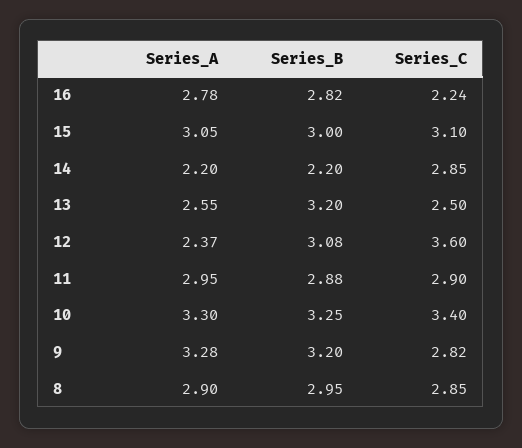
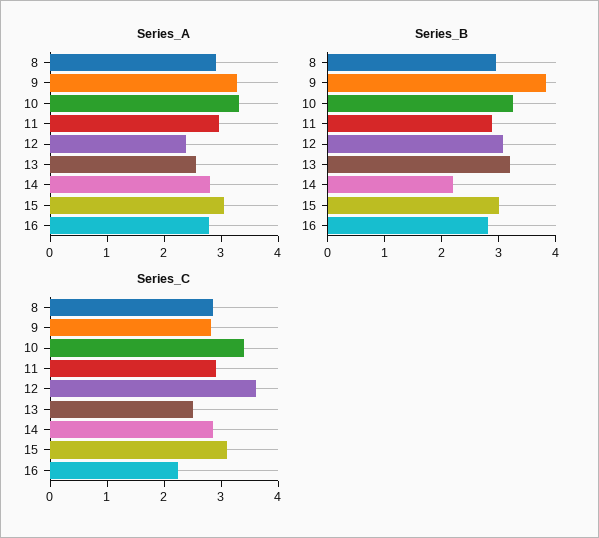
Series_A, 14: 2.2 -> 2.8
Series_B, 9: 3.2 -> 3.8

